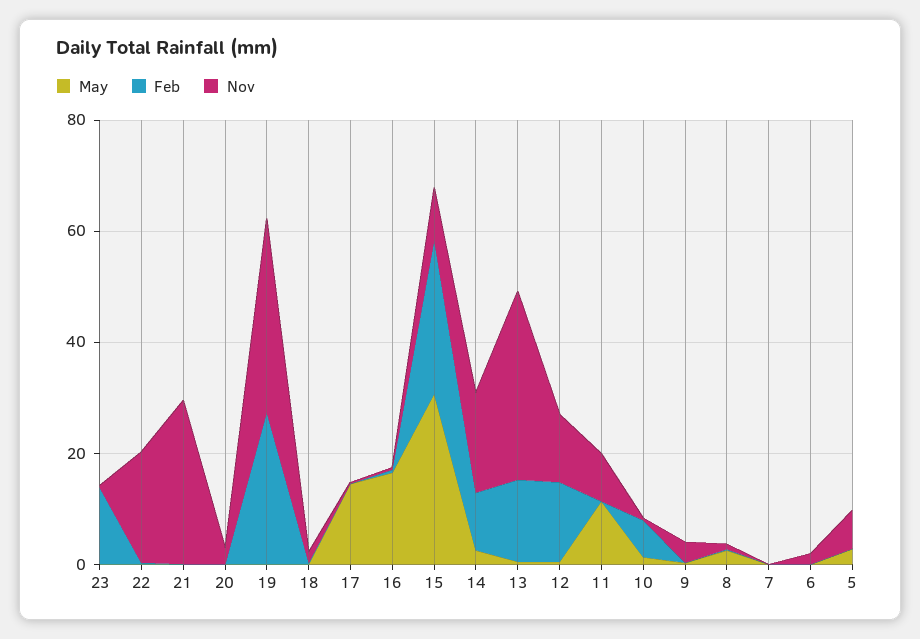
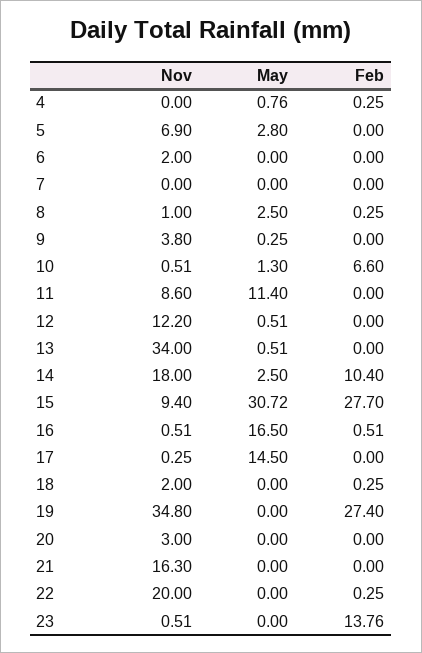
Nov, 21: 30 -> 16.3
Feb, 13: 15 -> 0
Feb, 12: 15 -> 0
Nov, 4: none -> 0
May, 4: none -> 0.76
Feb, 4: none -> 0.25

